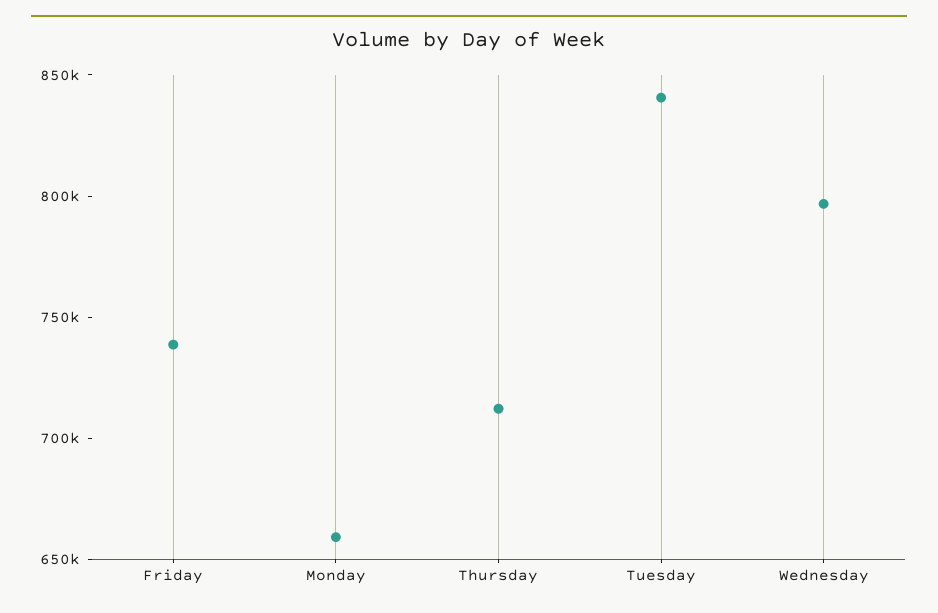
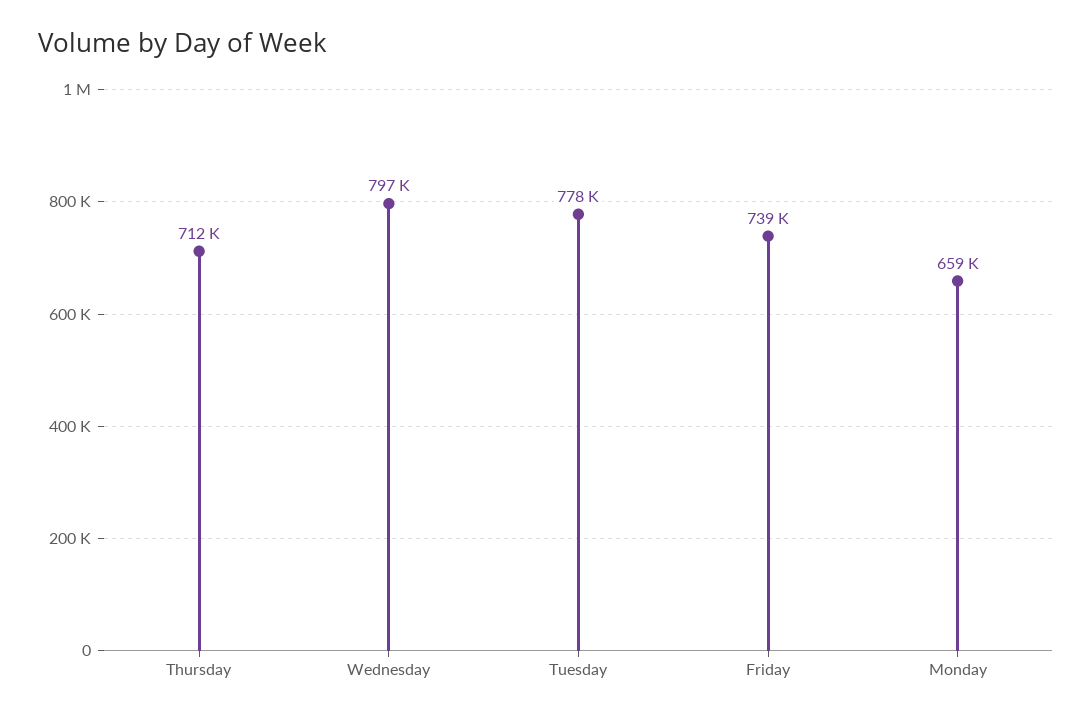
Tuesday: 840000 -> 778000

